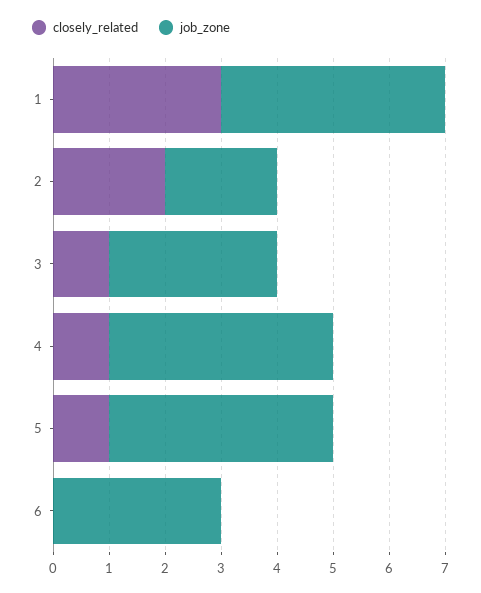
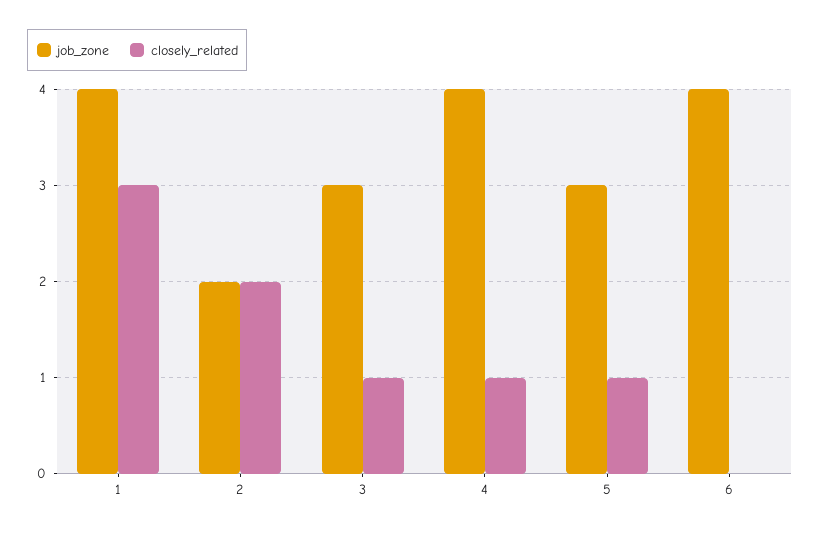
job_zone, 5: 4 -> 3
job_zone, 6: 3 -> 4

